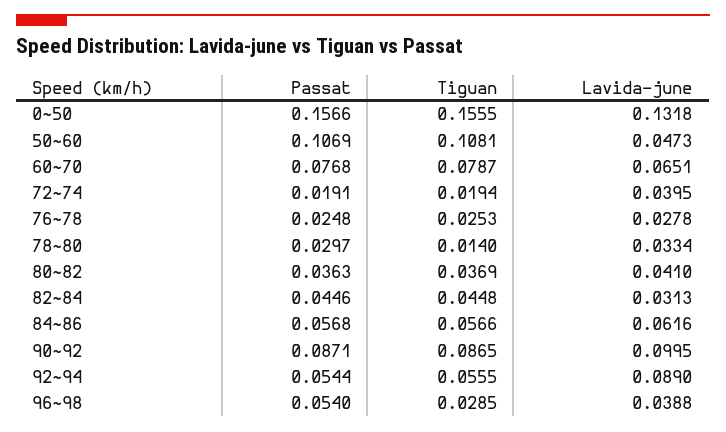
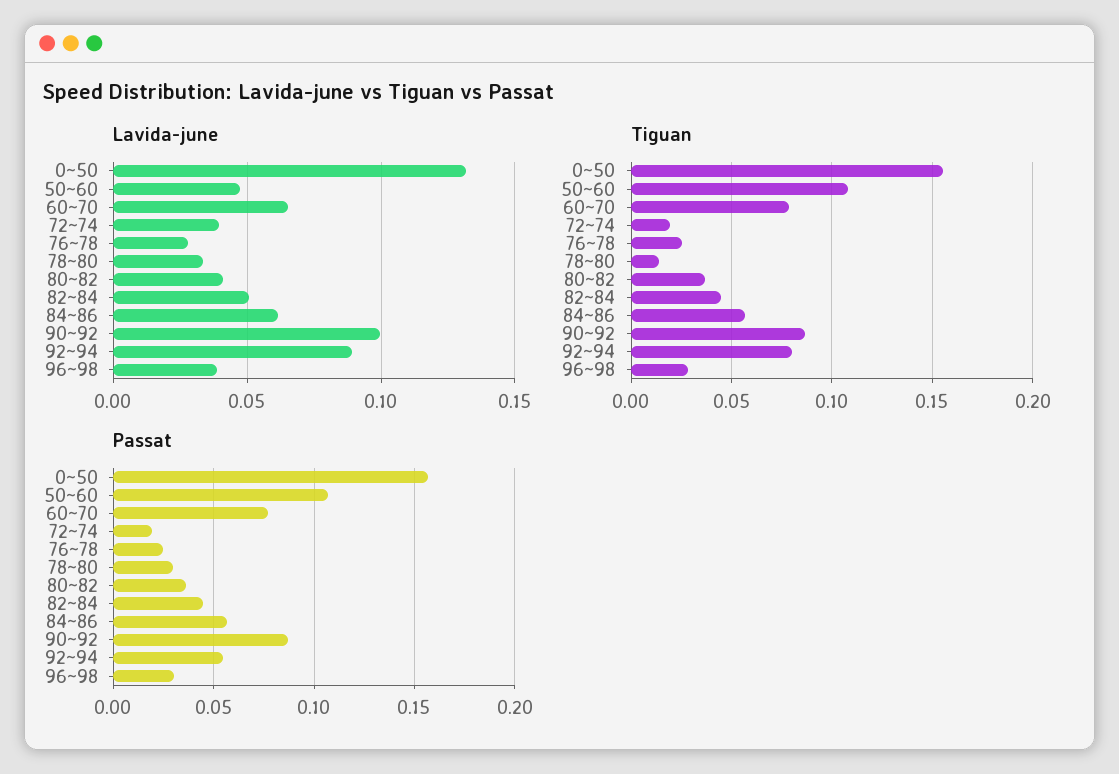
Lavida-june, 82~84: 0.0313 -> 0.05
Tiguan, 92~94: 0.0555 -> 0.08
Passat, 96~98: 0.054 -> 0.03

